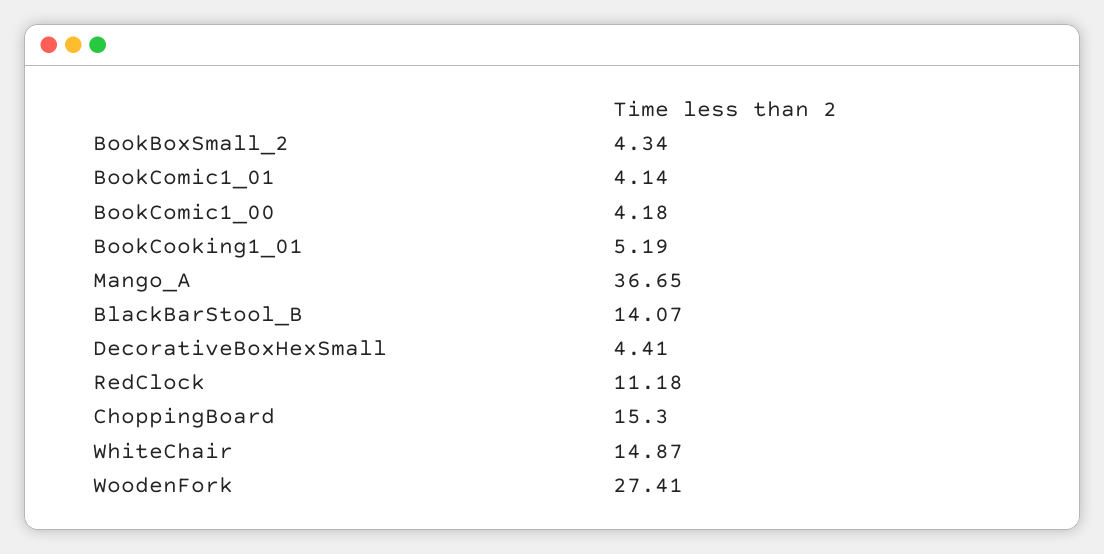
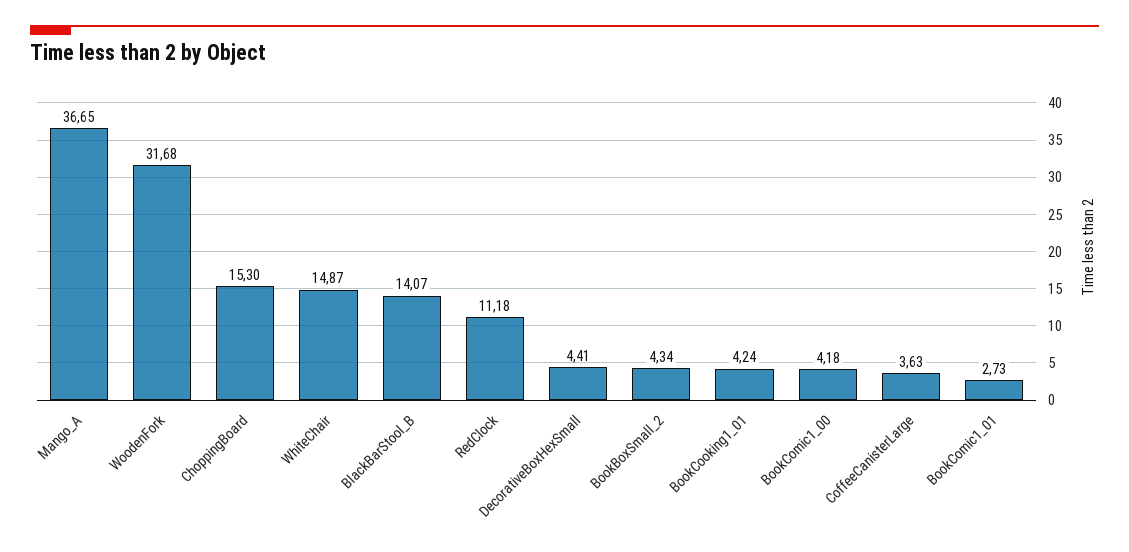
BookComic1_01: 4.14 -> 2.73
BookCooking1_01: 5.19 -> 4.24
WoodenFork: 27.41 -> 31.68
CoffeeCanisterLarge: none -> 3.63

